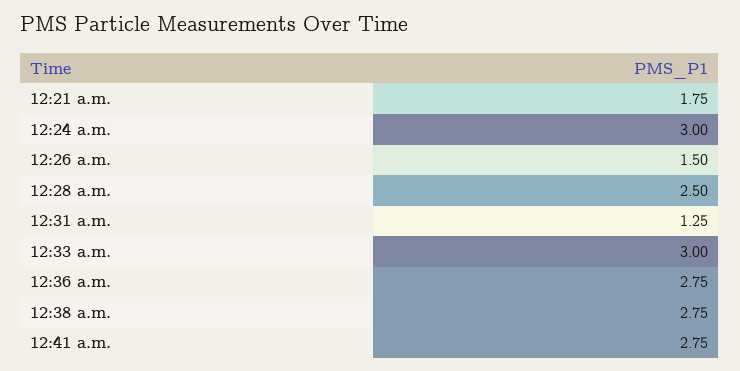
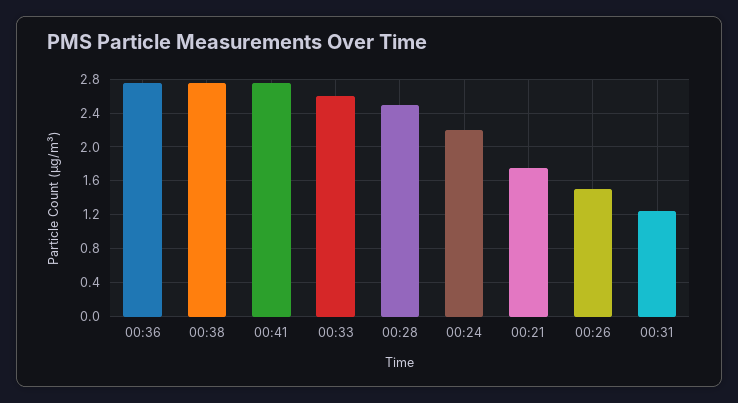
12:24 a.m.: 3 -> 2.2
12:33 a.m.: 3 -> 2.6

